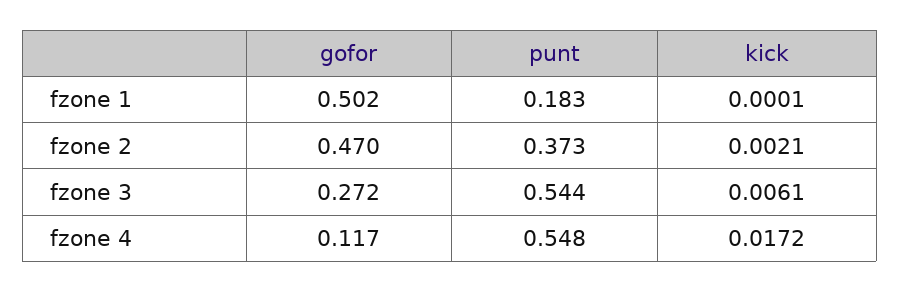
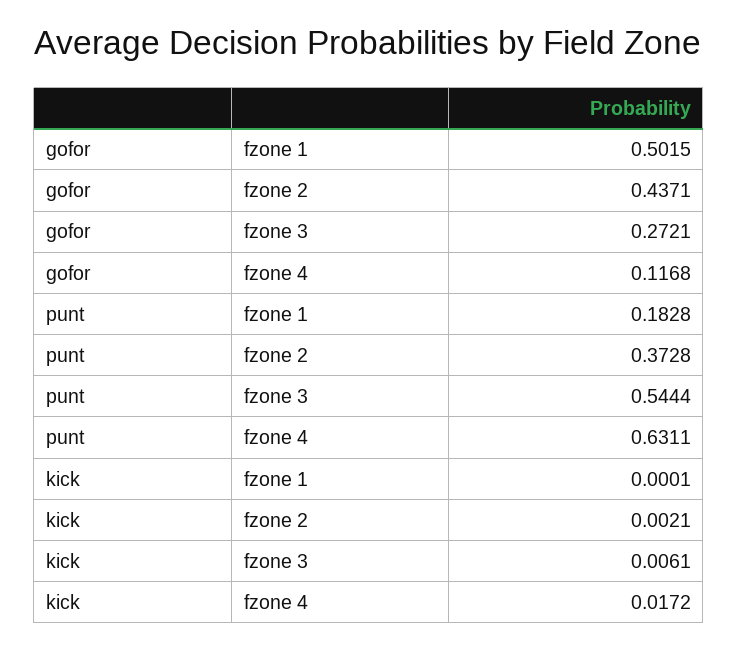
gofor, fzone 2: 0.47 -> 0.4371
punt, fzone 4: 0.548 -> 0.6311

